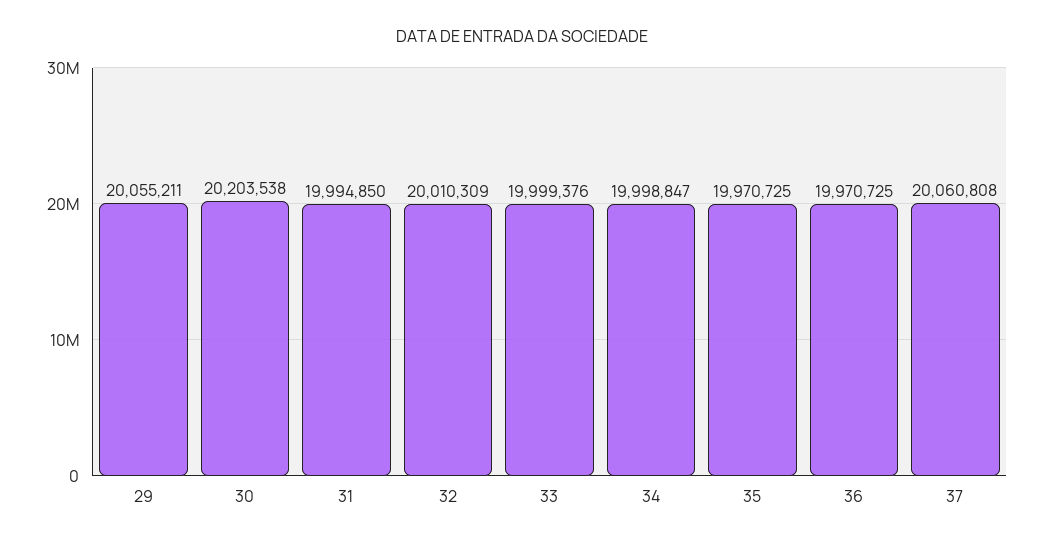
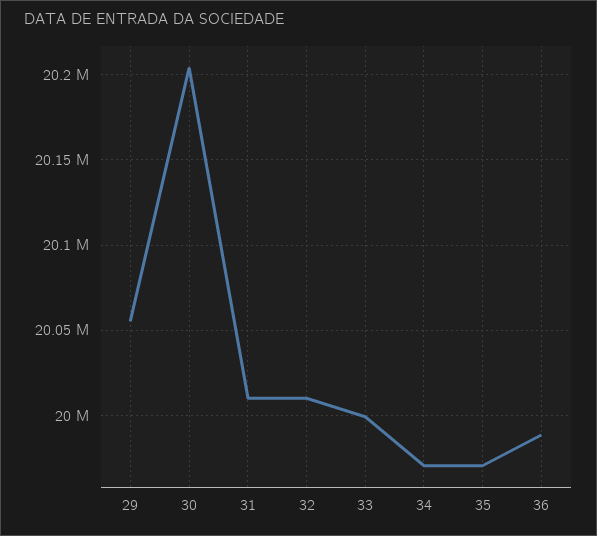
31: 19994850 -> 20010000
34: 19998847 -> 19970000
36: 19970725 -> 19990000
37: 20060808 -> none

